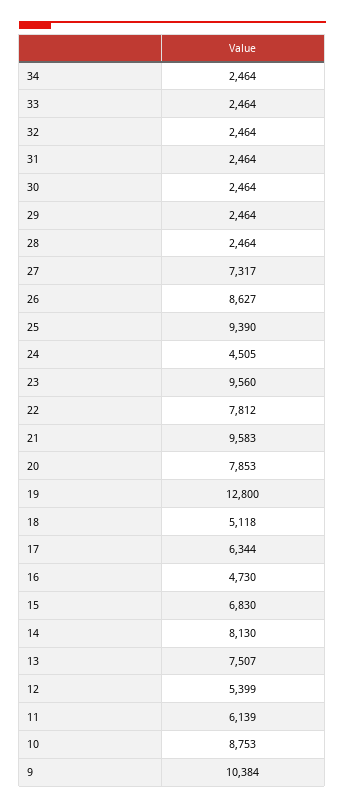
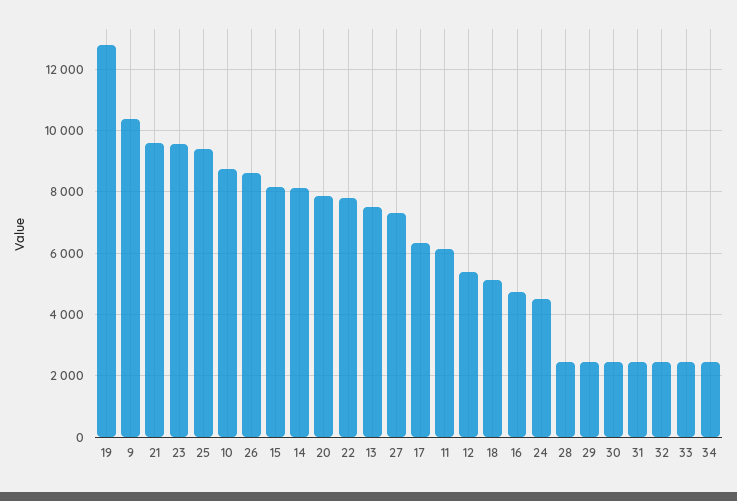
15: 6830 -> 8200

